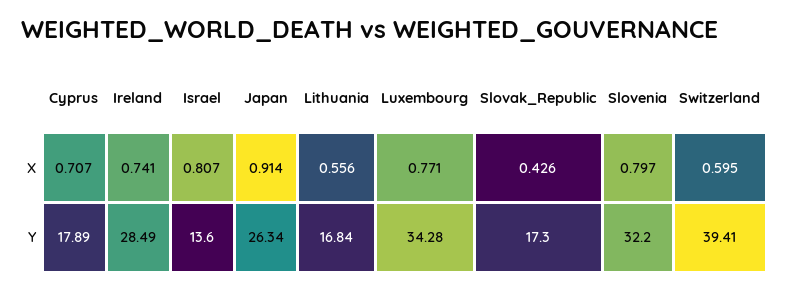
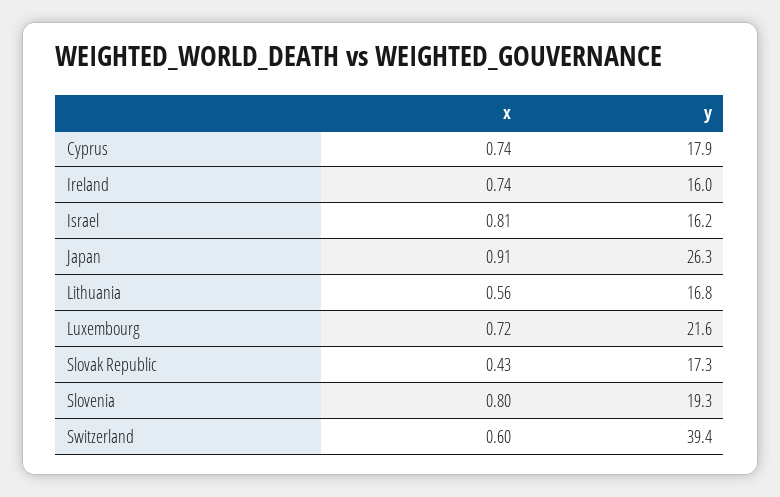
Cyprus, X: 0.707 -> 0.74
Luxembourg, X: 0.771 -> 0.72
Ireland, Y: 28.49 -> 16
Israel, Y: 13.6 -> 16.2
Luxembourg, Y: 34.28 -> 21.6
Slovenia, Y: 32.2 -> 19.3

